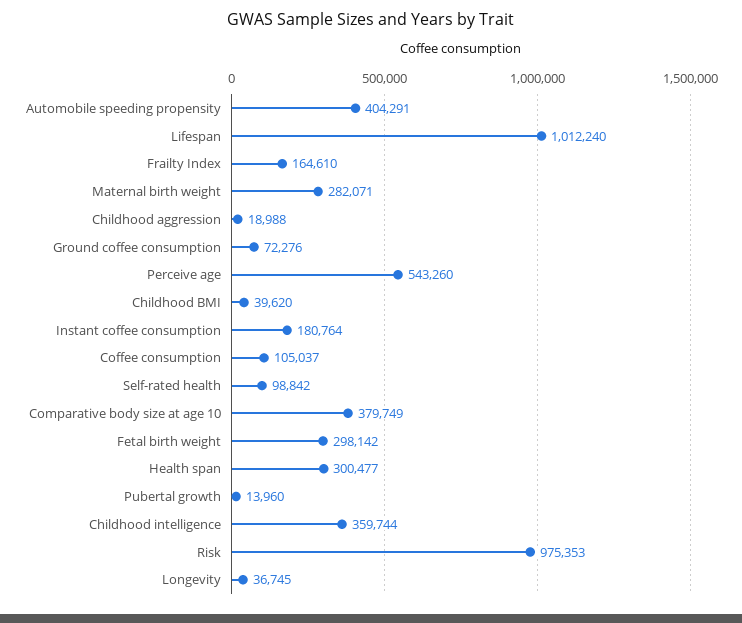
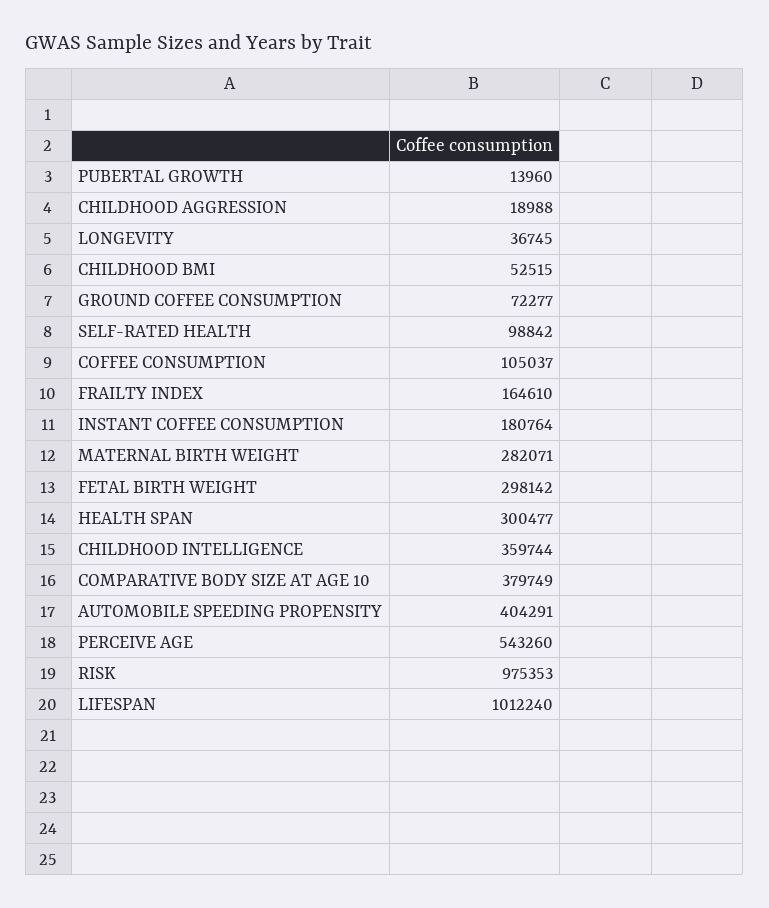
Ground coffee consumption: 72276 -> 72277
Childhood BMI: 39620 -> 52515

